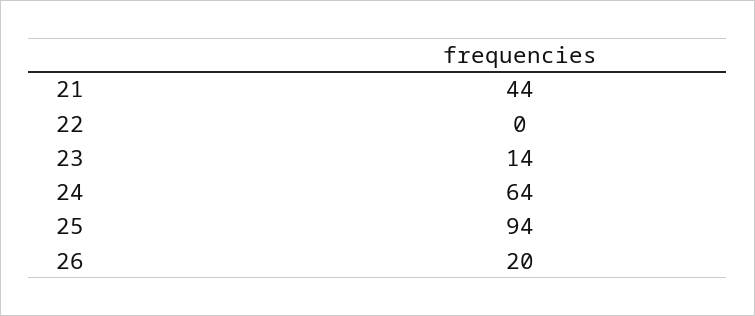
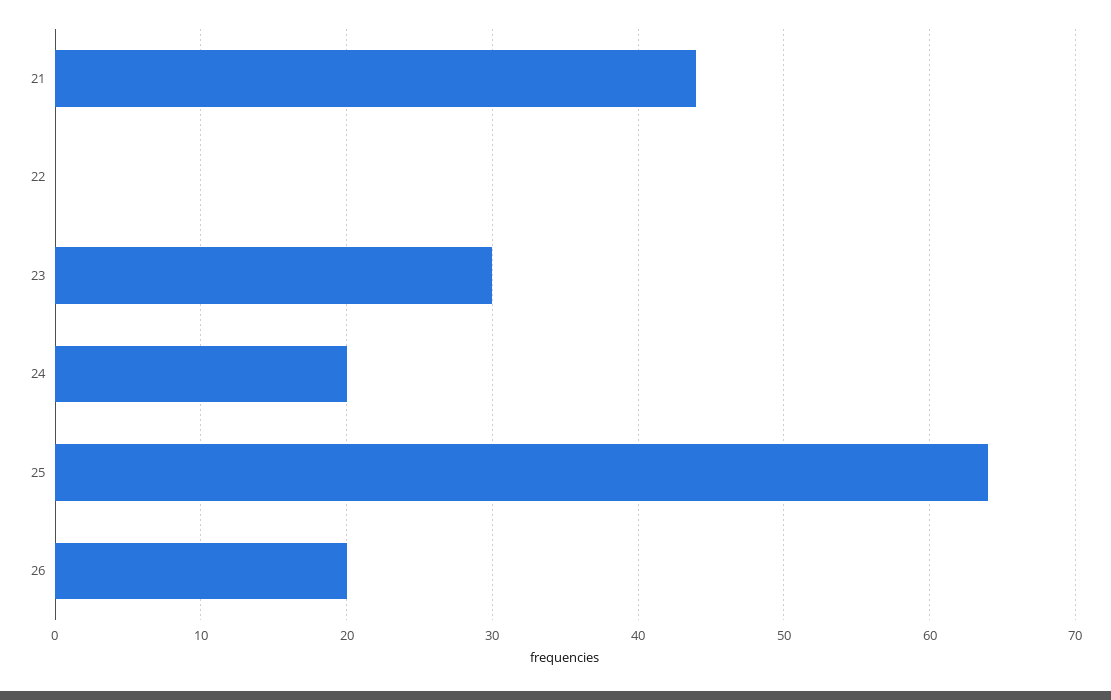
23: 14 -> 30
24: 64 -> 20
25: 94 -> 64

